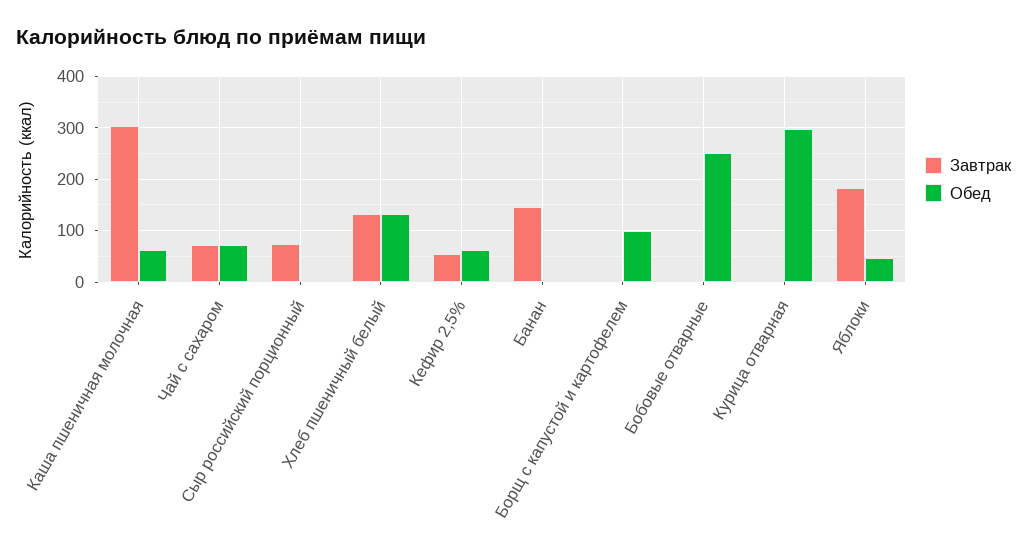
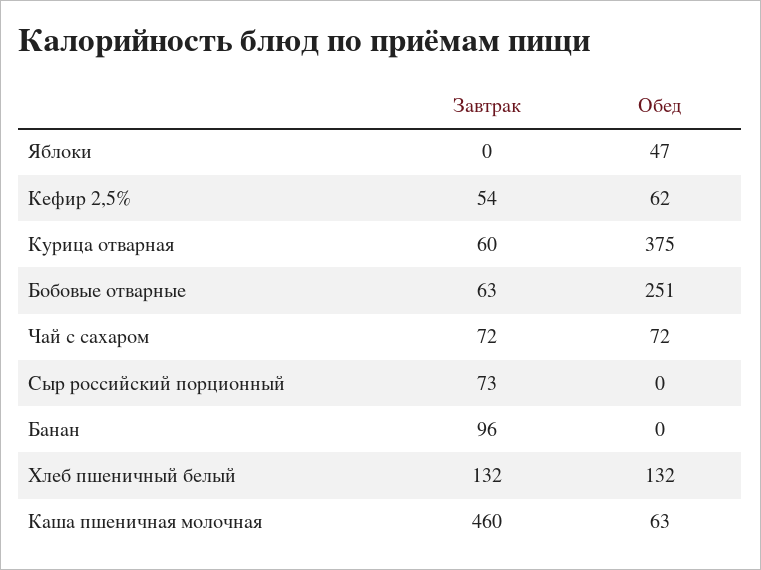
Завтрак, Каша пшеничная молочная: 300 -> 460
Завтрак, Банан: 140 -> 96
Завтрак, Борщ с капустой и картофелем: 0 -> none
Обед, Борщ с капустой и картофелем: 100 -> none
Завтрак, Бобовые отварные: 0 -> 63
Завтрак, Курица отварная: 0 -> 60
Обед, Курица отварная: 300 -> 375
Завтрак, Яблоки: 180 -> 0

